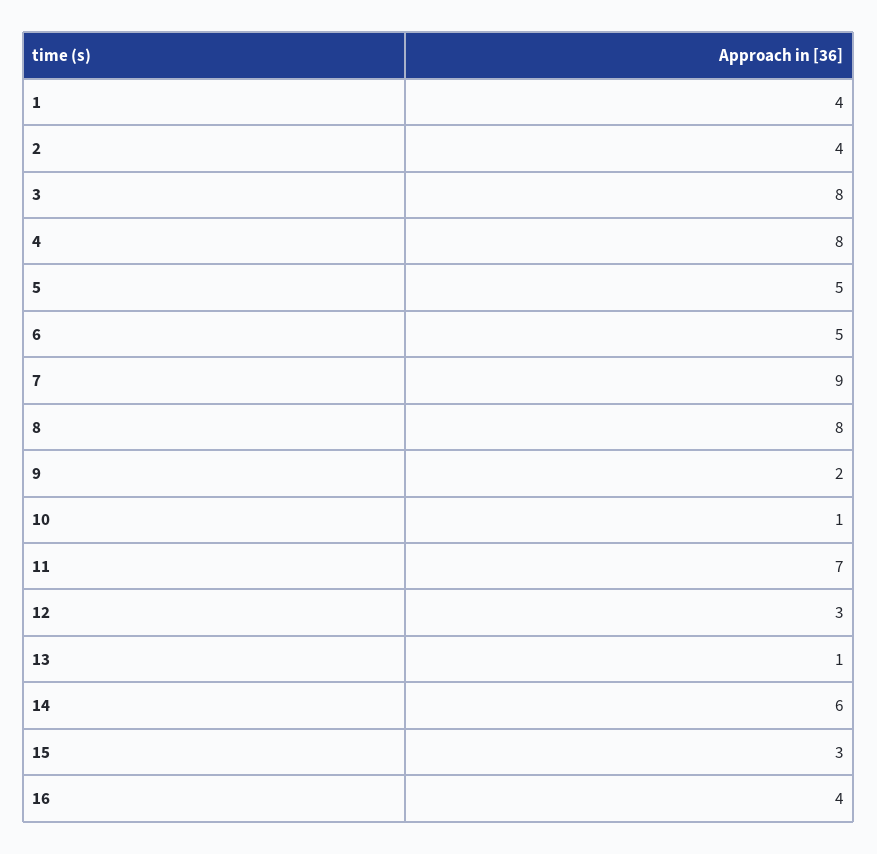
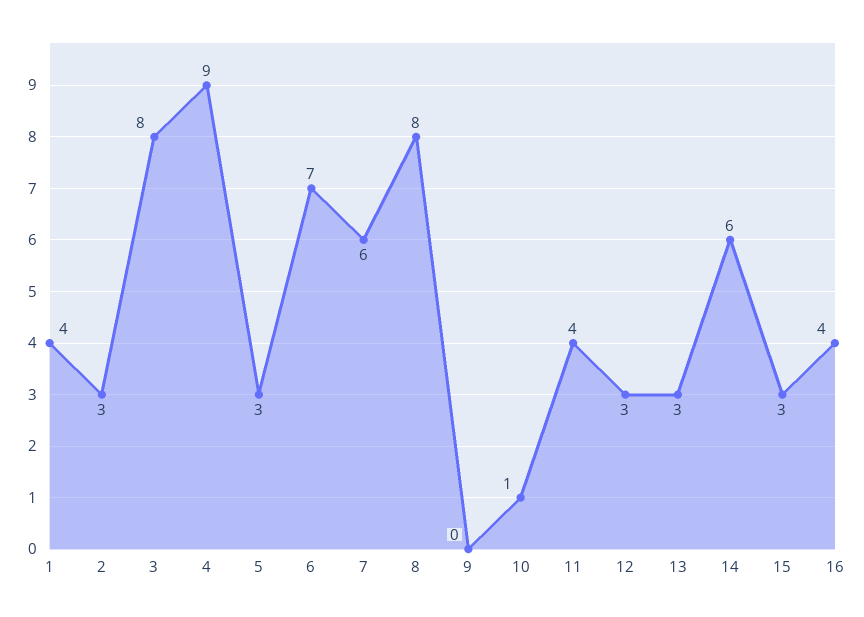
2: 4 -> 3
4: 8 -> 9
5: 5 -> 3
6: 5 -> 7
7: 9 -> 6
9: 2 -> 0
11: 7 -> 4
13: 1 -> 3

